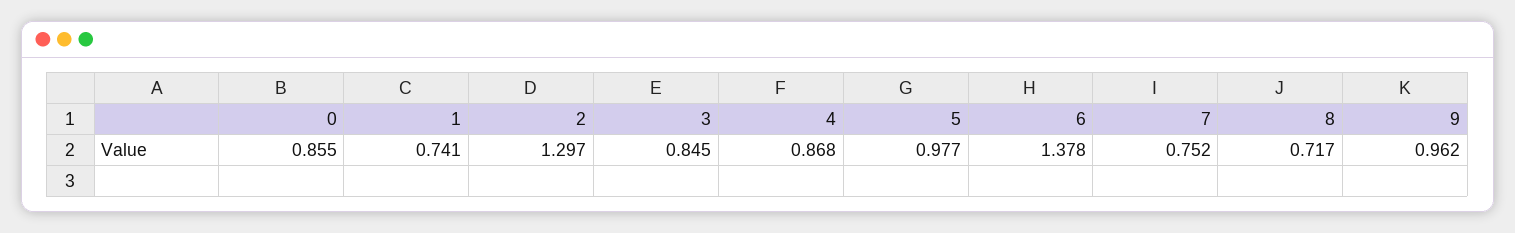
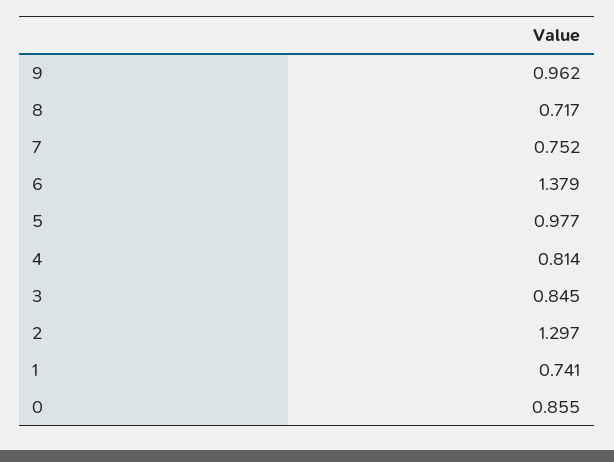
4: 0.868 -> 0.814
6: 1.378 -> 1.379

